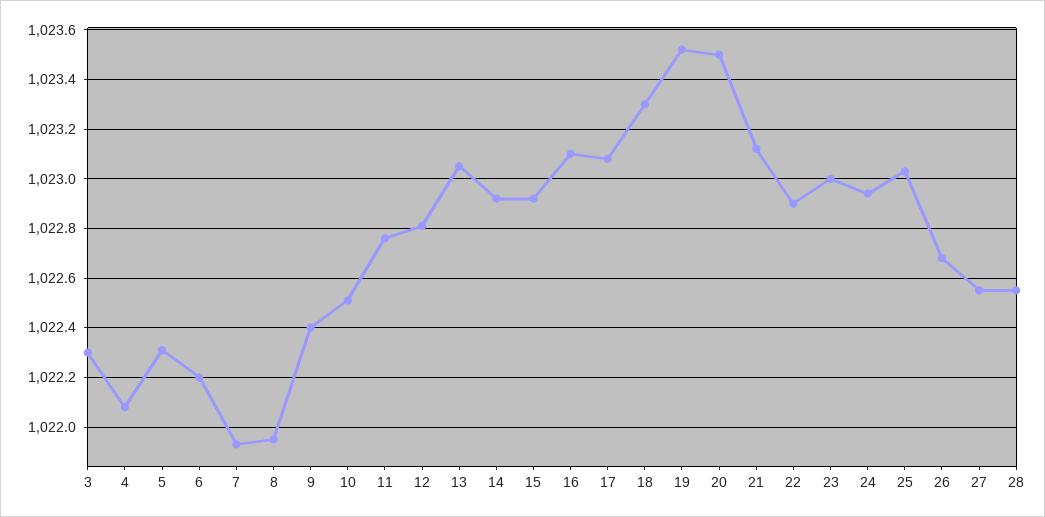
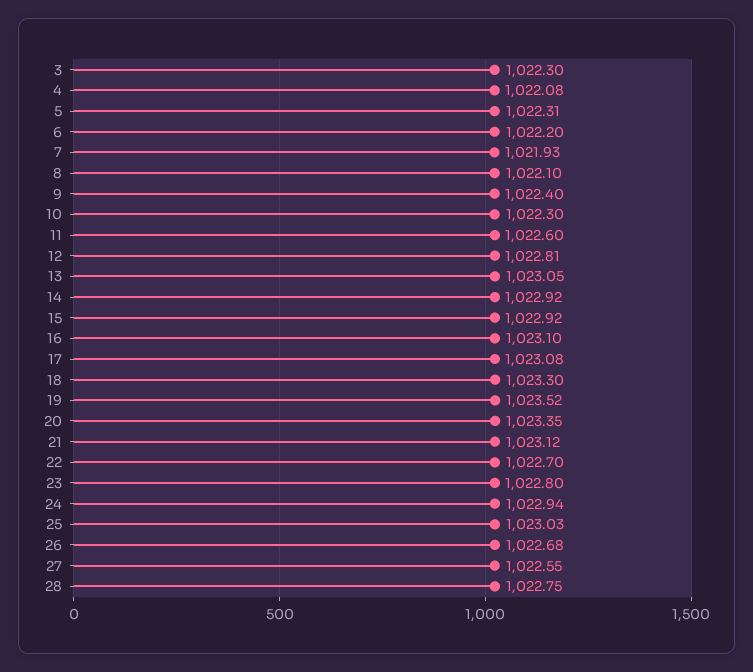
8: 1021.95 -> 1022.1
10: 1022.5 -> 1022.3
11: 1022.75 -> 1022.6
20: 1023.5 -> 1023.35
22: 1022.9 -> 1022.7
23: 1023 -> 1022.8
28: 1022.55 -> 1022.75

